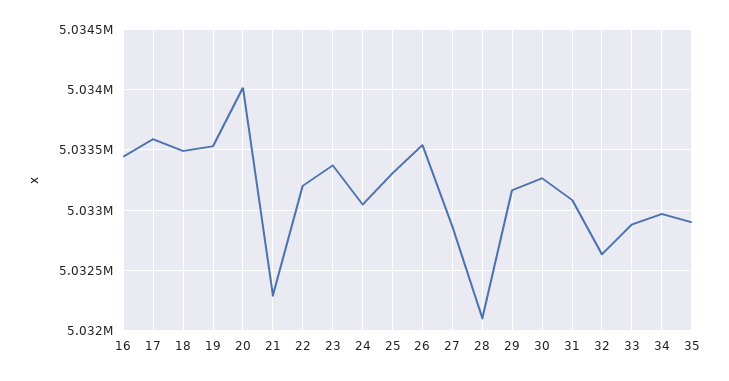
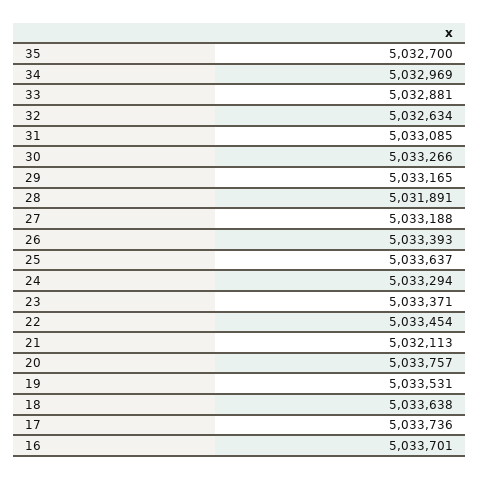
16: 5033450 -> 5033701
17: 5033600 -> 5033736
18: 5033500 -> 5033638
20: 5034000 -> 5033757
21: 5032300 -> 5032113
22: 5033200 -> 5033454
24: 5033050 -> 5033294
25: 5033300 -> 5033637
26: 5033550 -> 5033393
27: 5032850 -> 5033188
28: 5032100 -> 5031891
35: 5032900 -> 5032700

